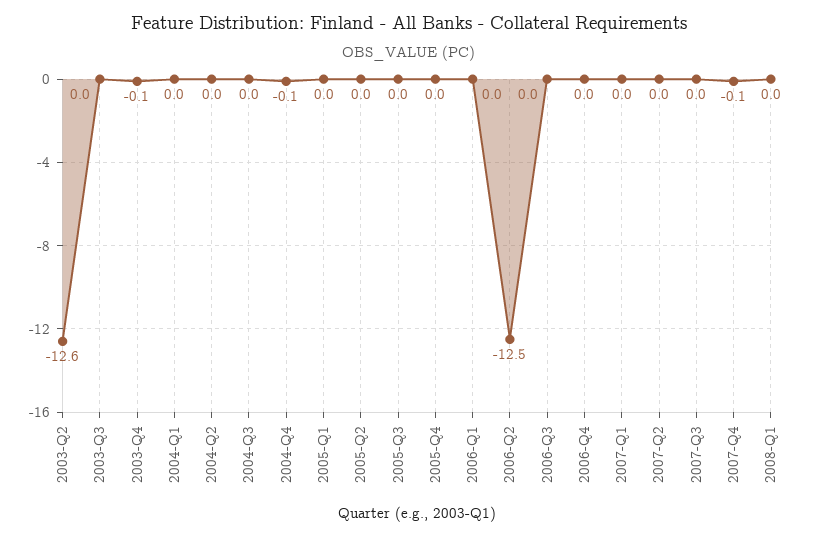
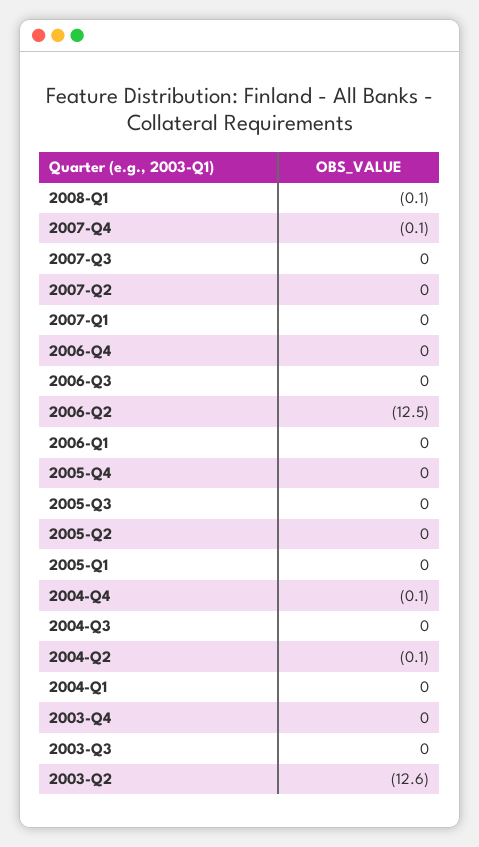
2003-Q4: -0.1 -> 0
2004-Q2: 0 -> -0.1
2008-Q1: 0 -> -0.1

